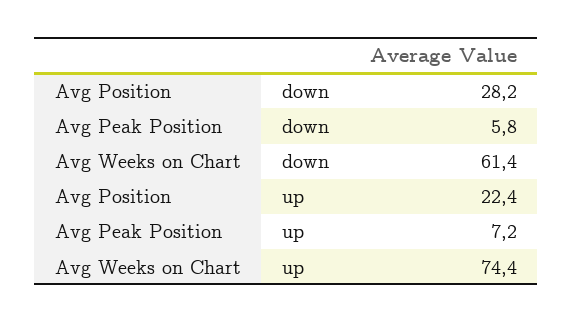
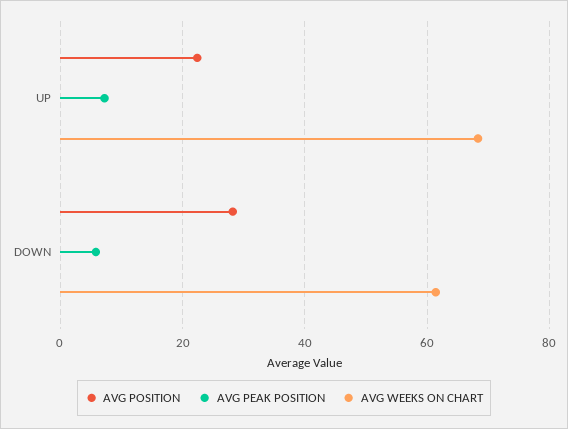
Avg Weeks on Chart, up: 74.4 -> 68

